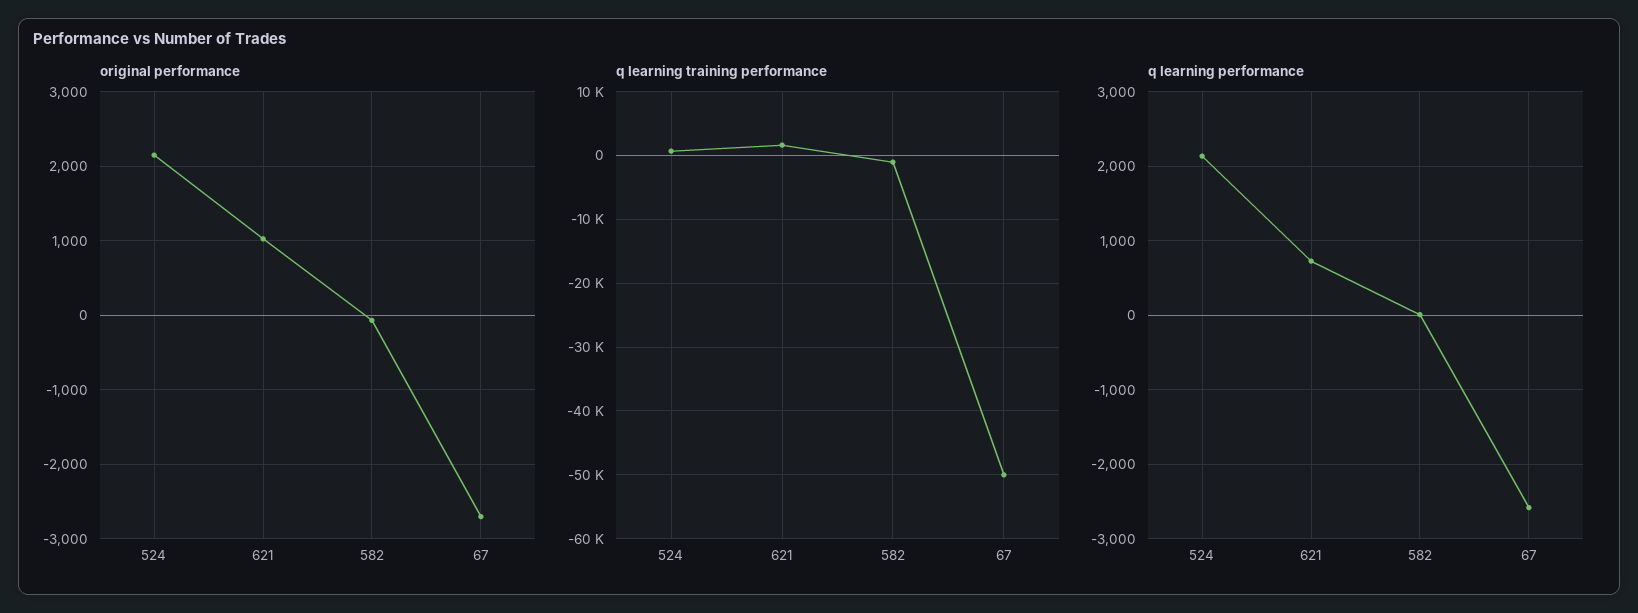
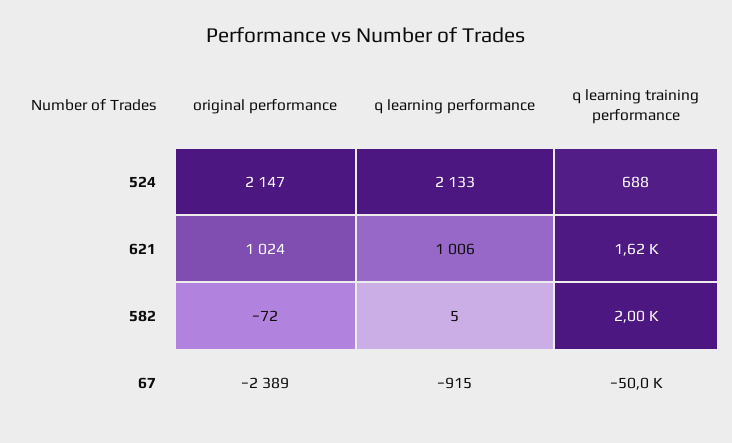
original performance, 67: -2700 -> -2389
q learning training performance, 582: -1000 -> 2000
q learning performance, 621: 700 -> 1006
q learning performance, 67: -2600 -> -915

